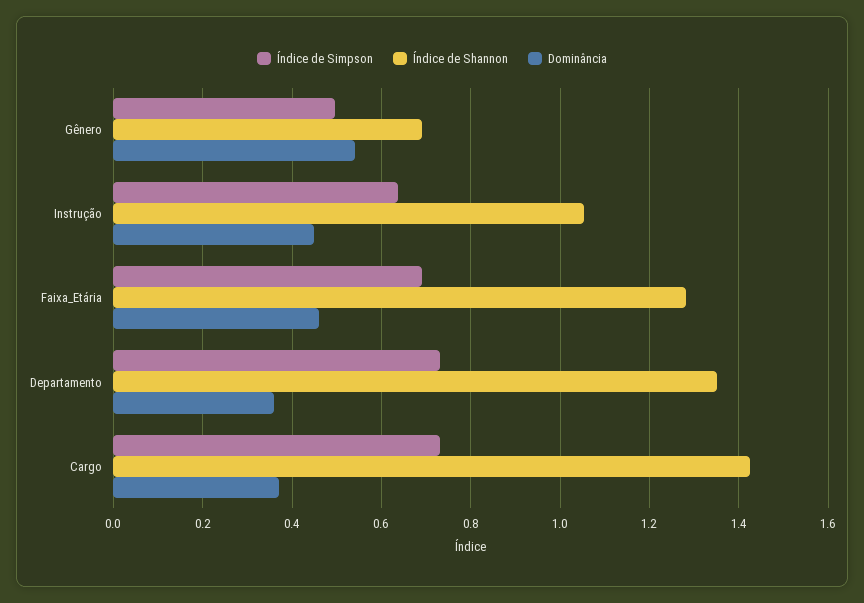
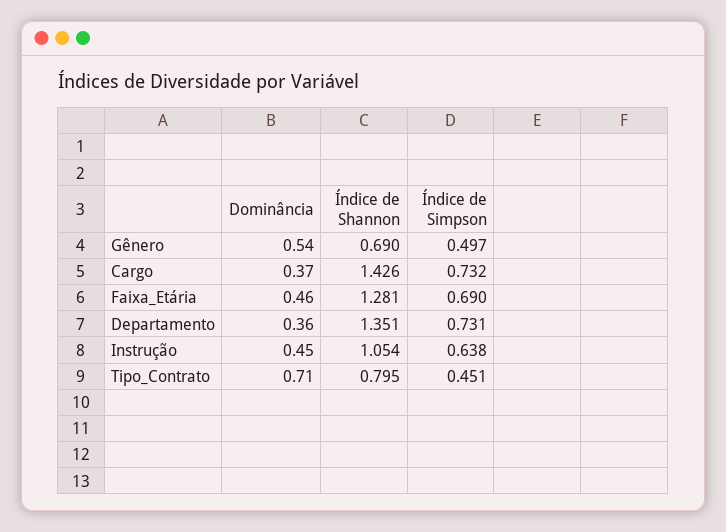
Dominância, Tipo_Contrato: none -> 0.71
Índice de Shannon, Tipo_Contrato: none -> 0.795
Índice de Simpson, Tipo_Contrato: none -> 0.451

